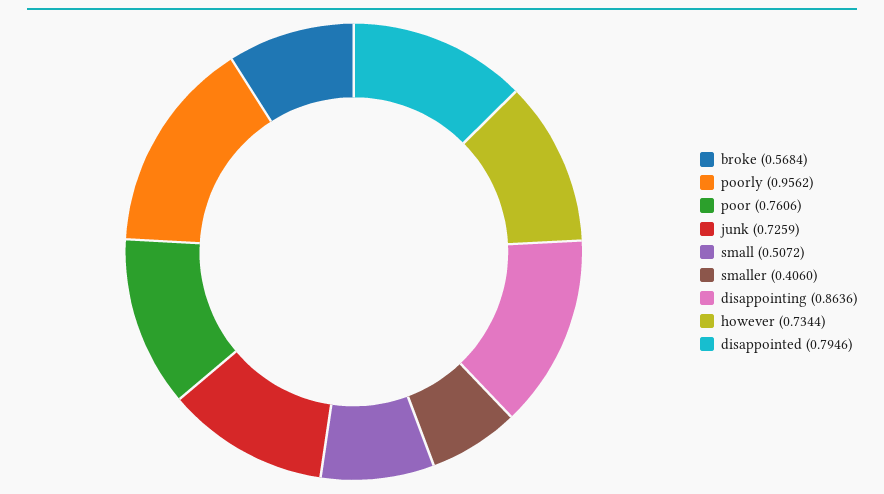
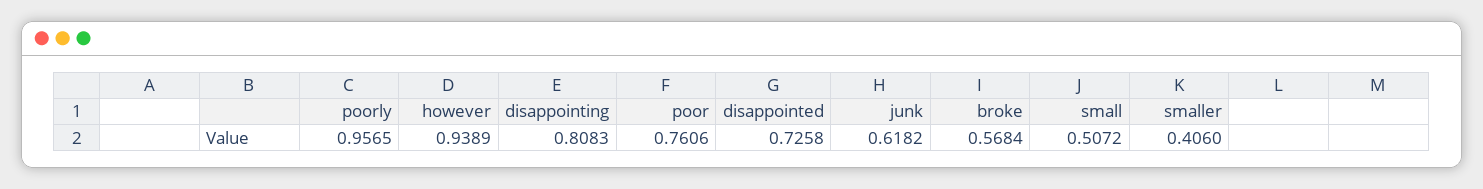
poorly: 0.9562 -> 0.9565
junk: 0.7259 -> 0.6182
disappointing: 0.8636 -> 0.8083
however: 0.7344 -> 0.9389
disappointed: 0.7946 -> 0.7258

